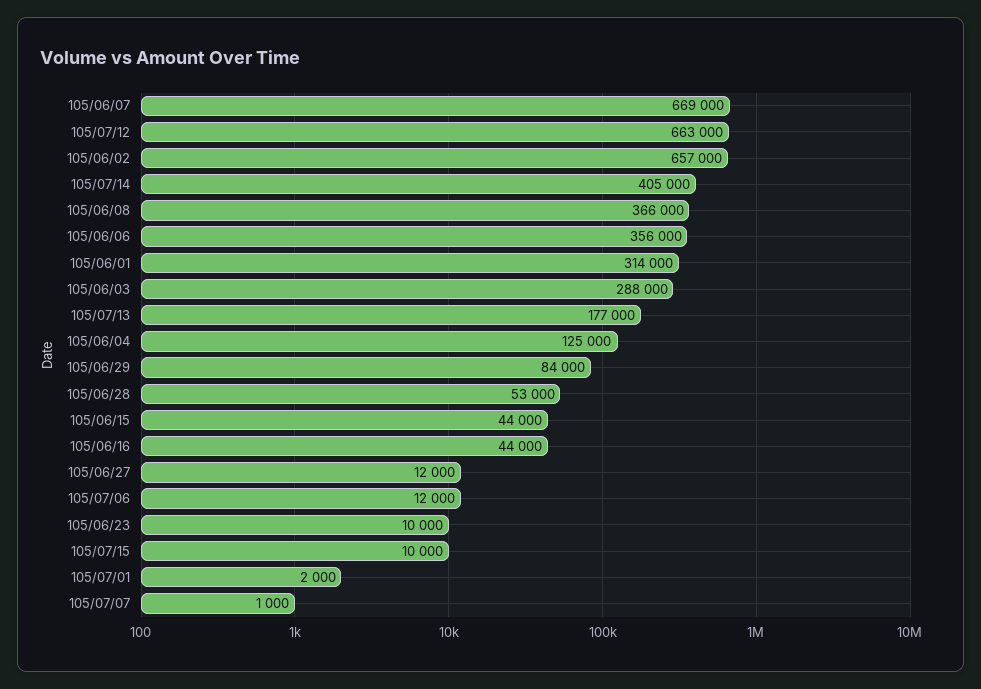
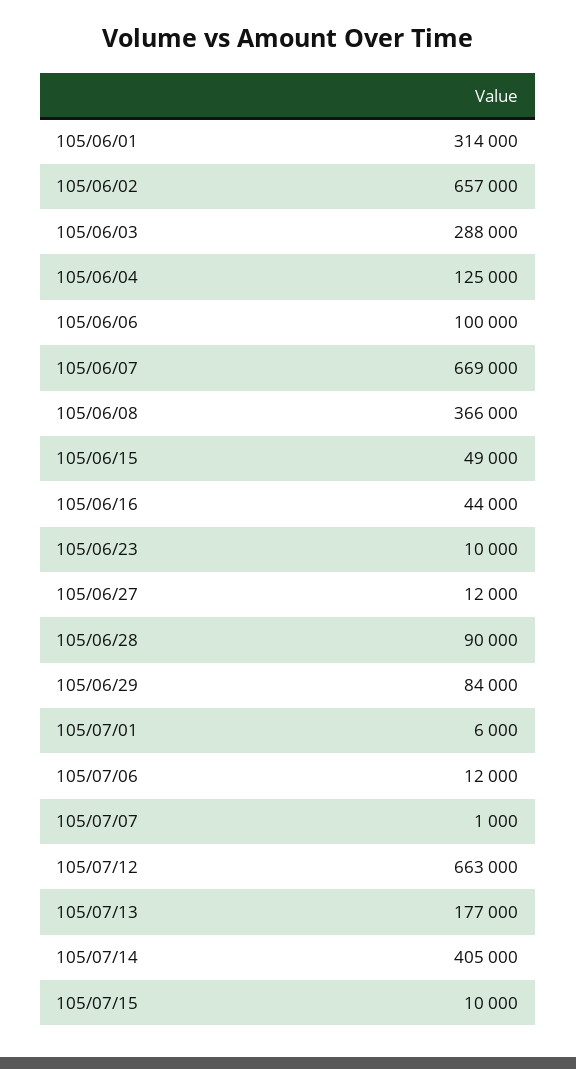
105/06/06: 356000 -> 100000
105/06/28: 53000 -> 90000
105/06/15: 44000 -> 49000
105/07/01: 2000 -> 6000

